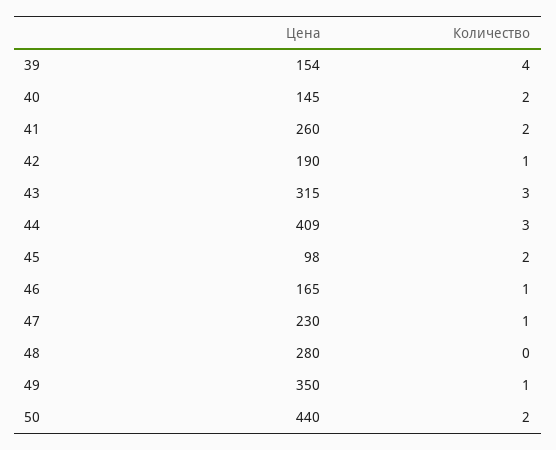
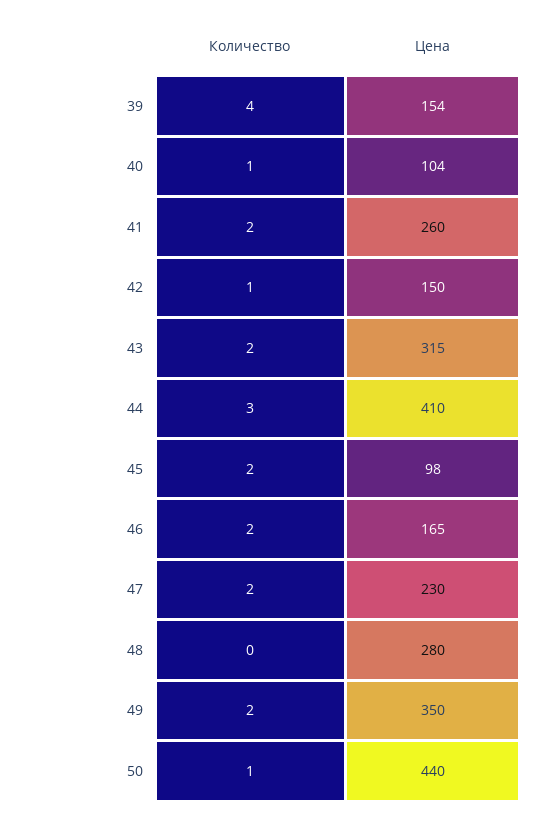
Цена, 40: 145 -> 104
Количество, 40: 2 -> 1
Цена, 42: 190 -> 150
Количество, 43: 3 -> 2
Цена, 44: 409 -> 410
Количество, 46: 1 -> 2
Количество, 47: 1 -> 2
Количество, 49: 1 -> 2
Количество, 50: 2 -> 1

